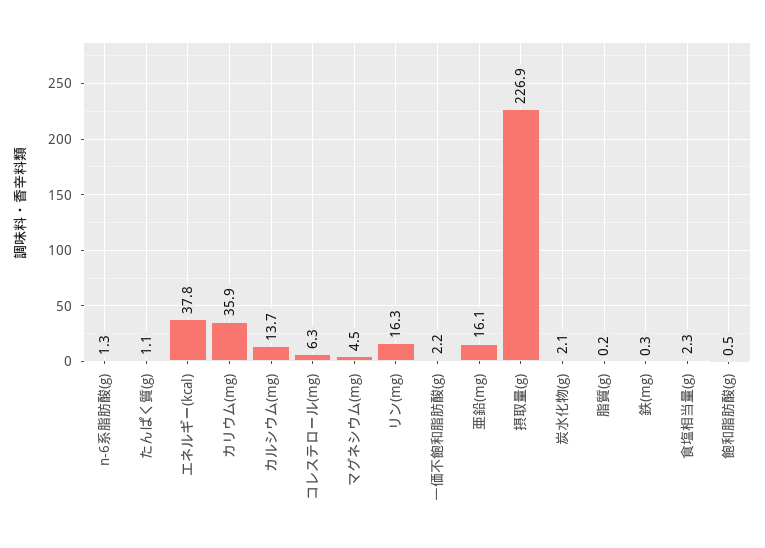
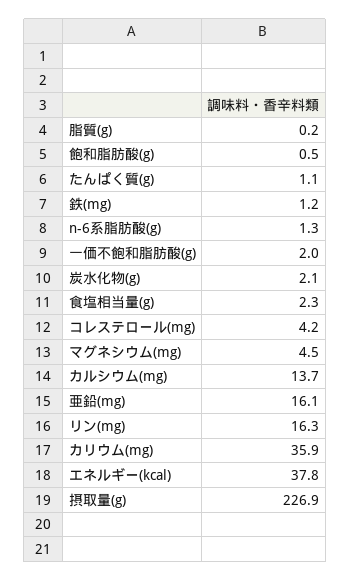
コレステロール(mg): 6.3 -> 4.2
一価不飽和脂肪酸(g): 2.2 -> 2
鉄(mg): 0.3 -> 1.2

